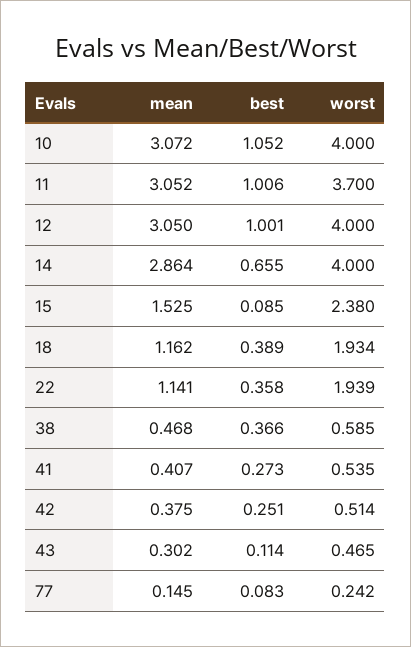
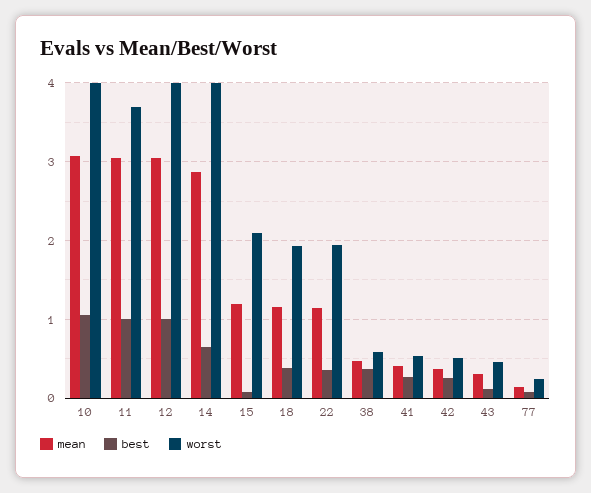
mean, 15: 1.525 -> 1.2
worst, 15: 2.38 -> 2.1

